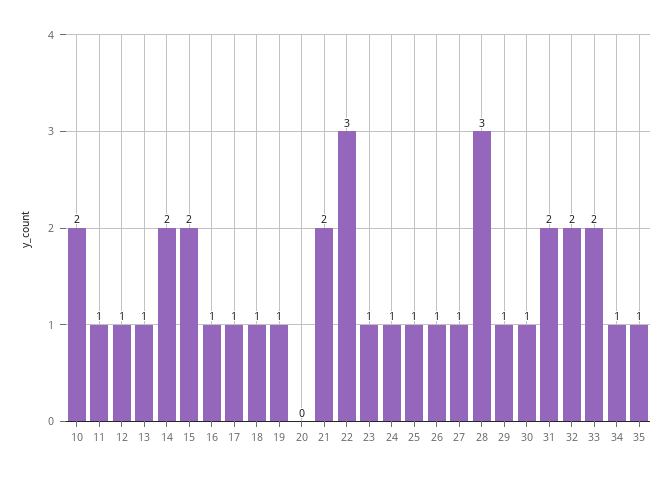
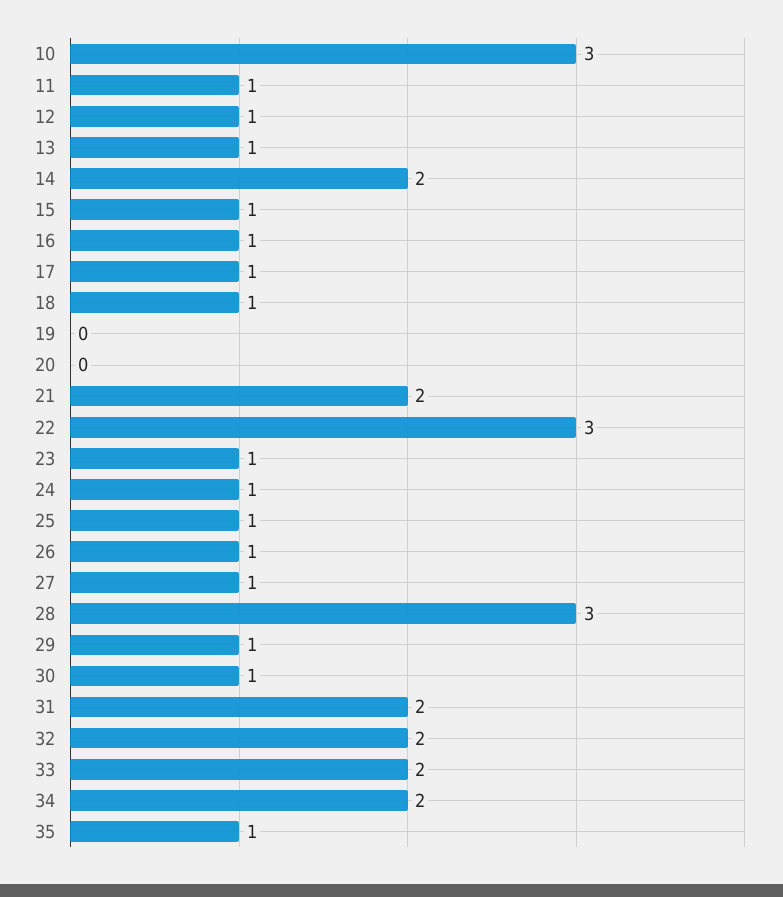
10: 2 -> 3
15: 2 -> 1
19: 1 -> 0
34: 1 -> 2

